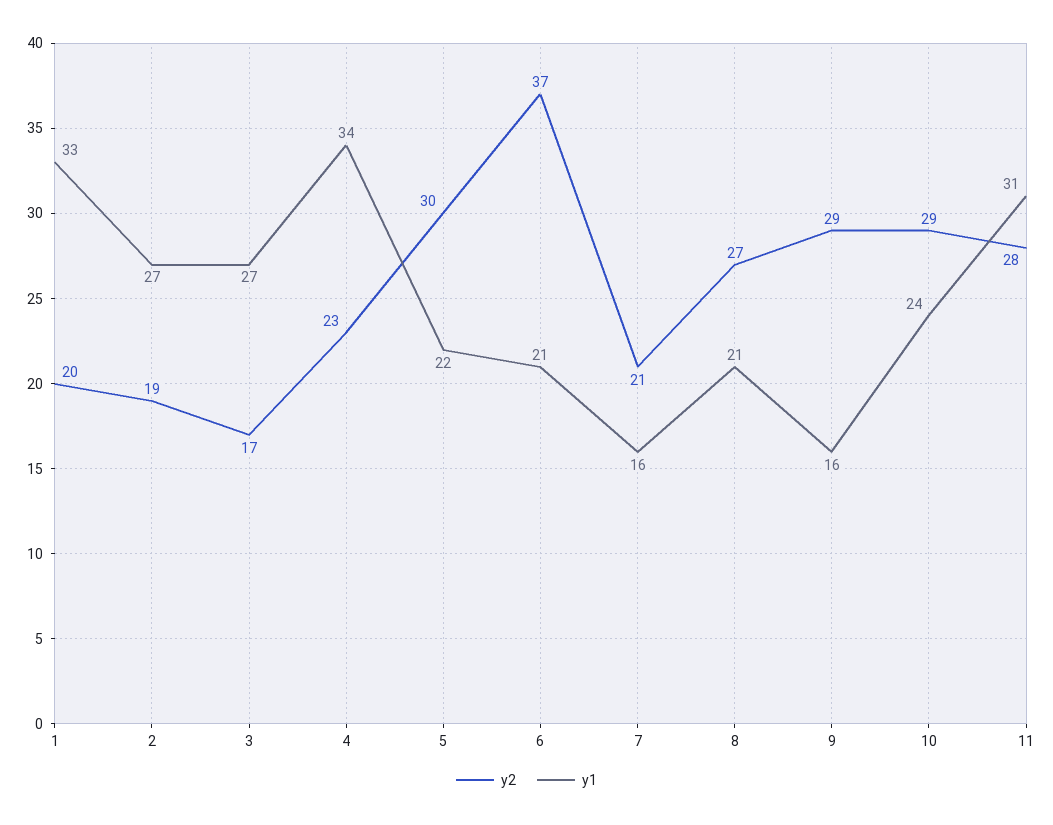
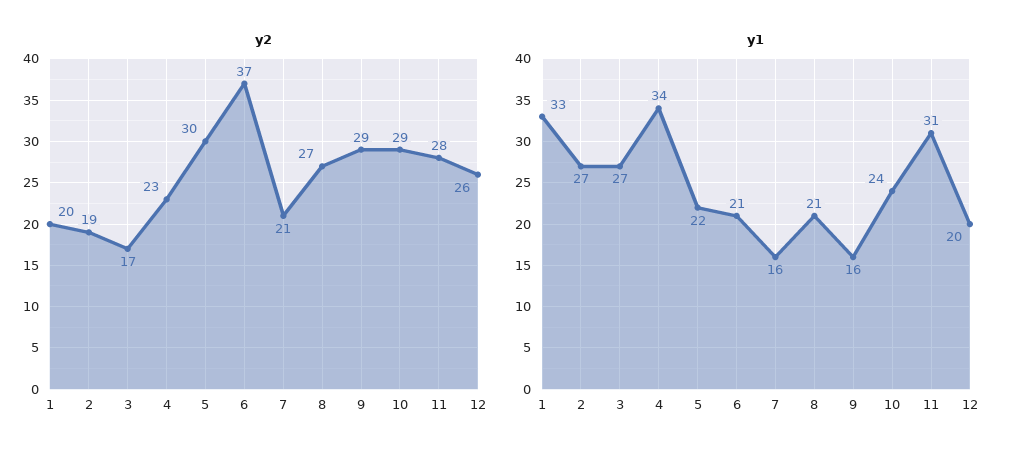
y2, 12: none -> 26
y1, 12: none -> 20

